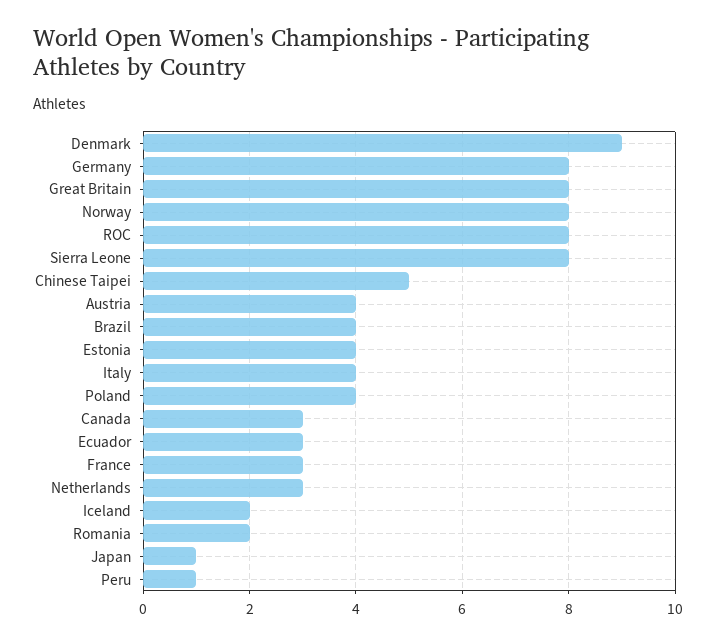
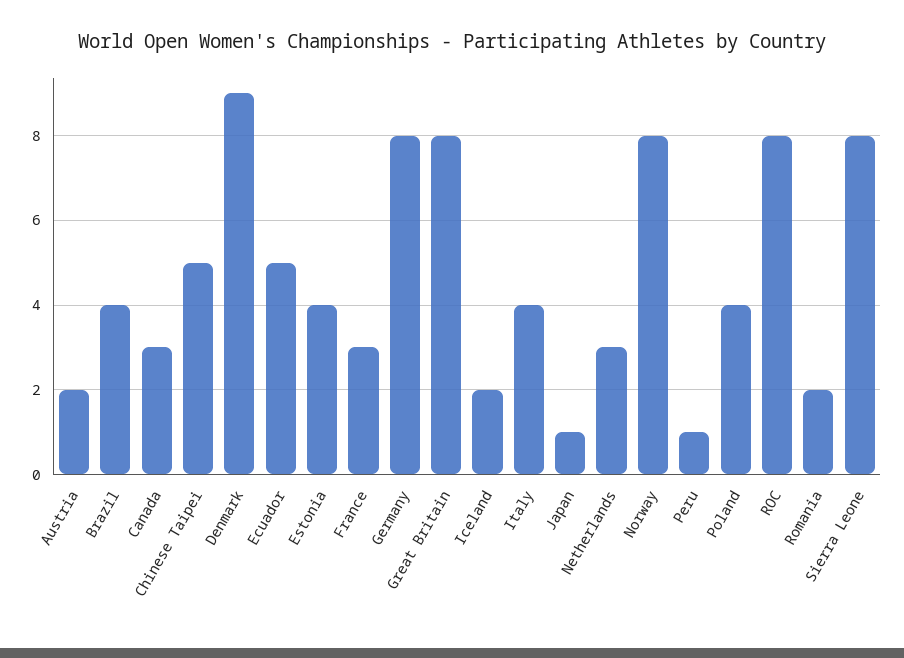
Austria: 4 -> 2
Ecuador: 3 -> 5

